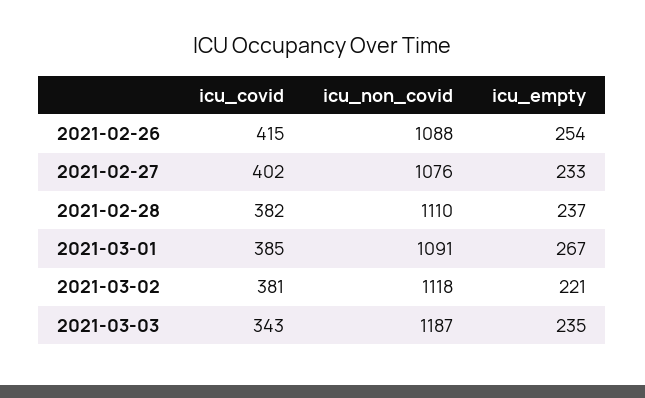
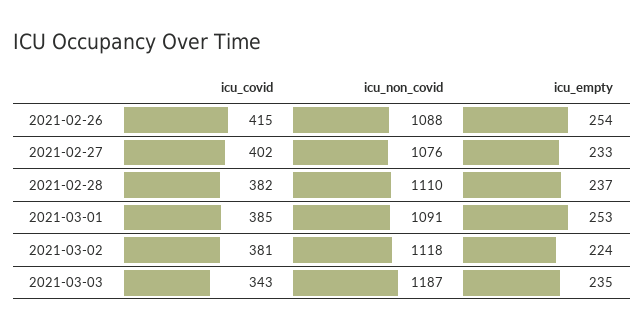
icu_empty, 2021-03-01: 267 -> 253
icu_empty, 2021-03-02: 221 -> 224

